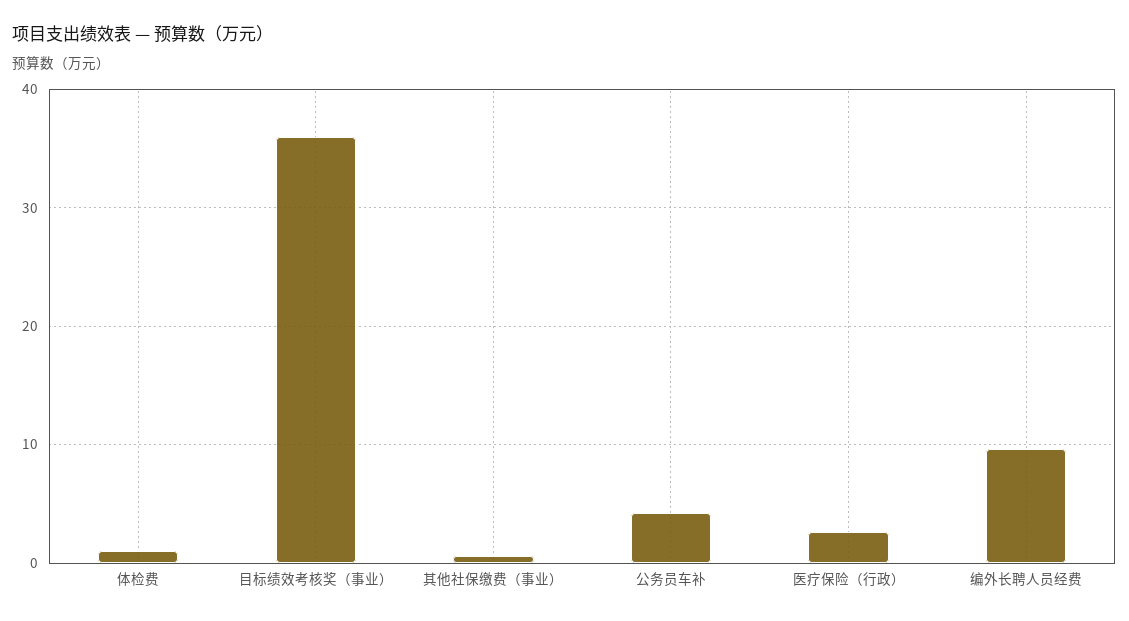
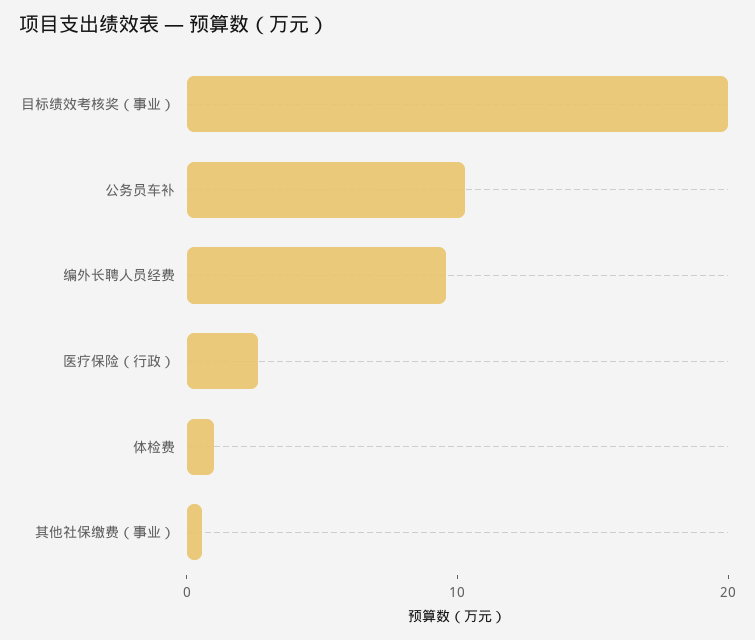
目标绩效考核奖（事业）: 36 -> 20
公务员车补: 4 -> 10

